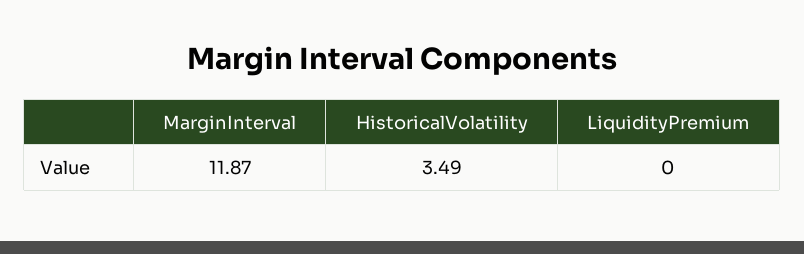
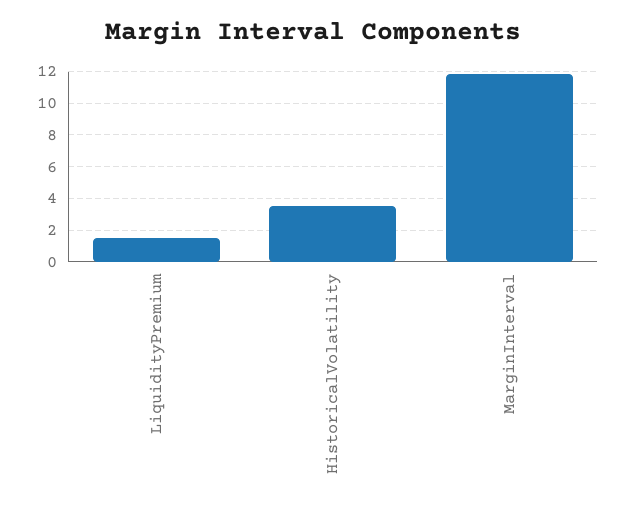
LiquidityPremium: 0 -> 1.5

